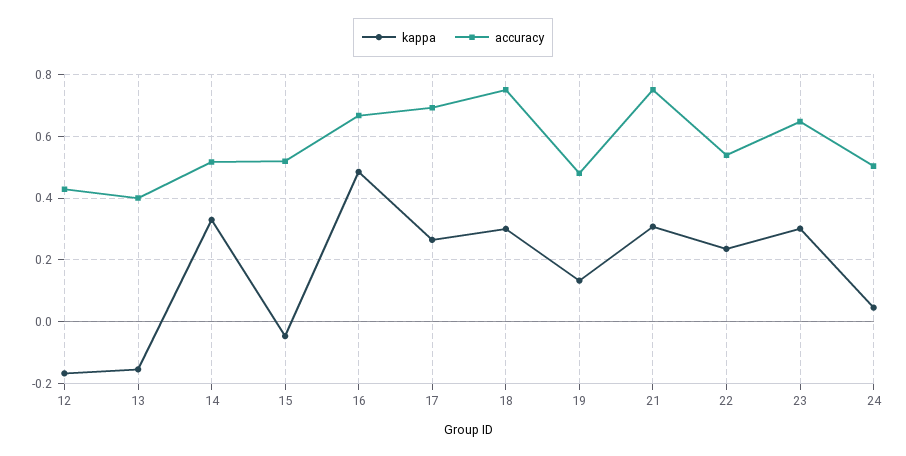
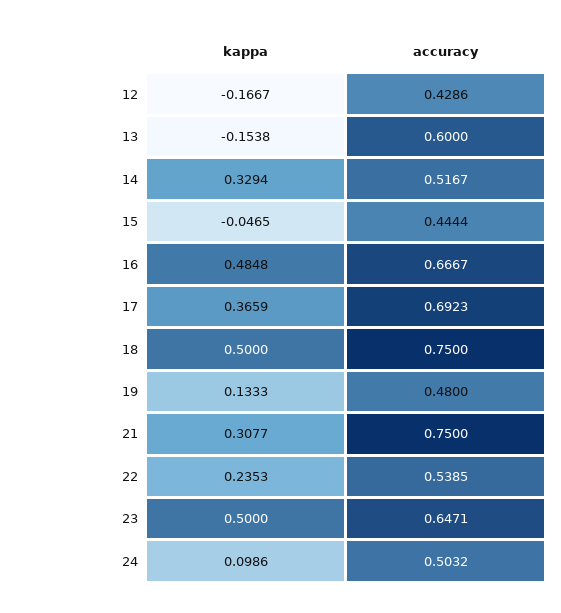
accuracy, 13: 0.4 -> 0.6
accuracy, 15: 0.52 -> 0.4444
kappa, 17: 0.26 -> 0.3659
kappa, 18: 0.3 -> 0.5
kappa, 23: 0.3 -> 0.5
kappa, 24: 0.04 -> 0.0986

